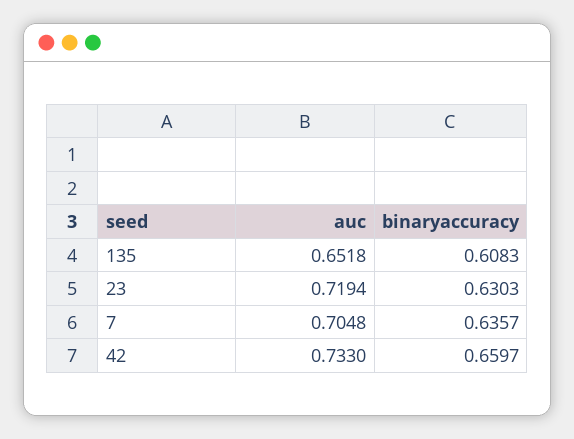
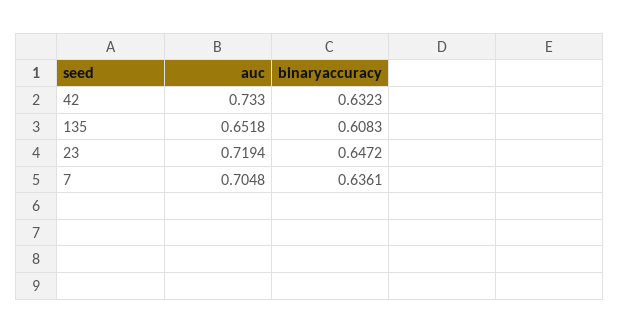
binaryaccuracy, 23: 0.6303 -> 0.6472
binaryaccuracy, 7: 0.6357 -> 0.6361
binaryaccuracy, 42: 0.6597 -> 0.6323

